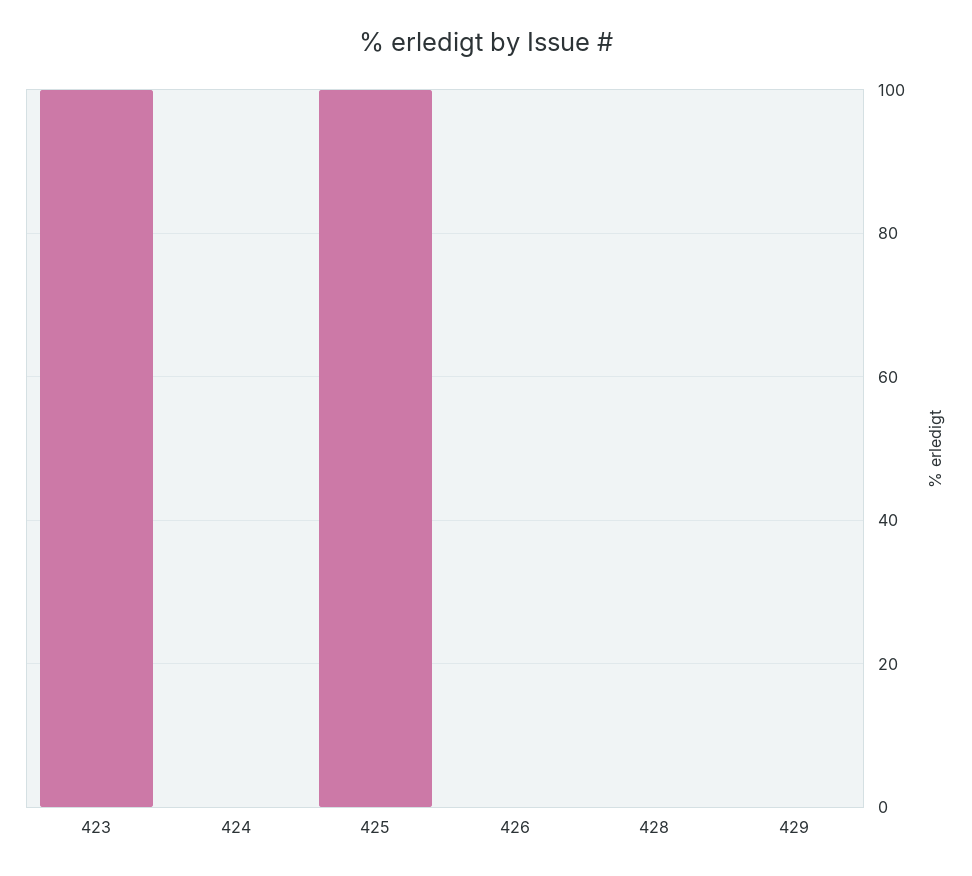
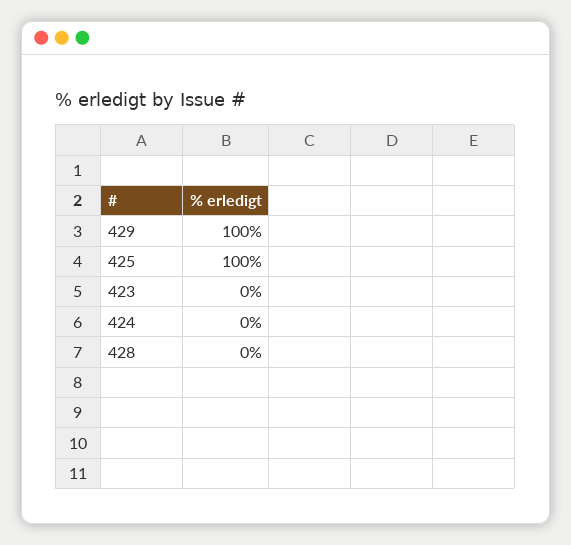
423: 100 -> 0
426: 0 -> none
429: 0 -> 100

